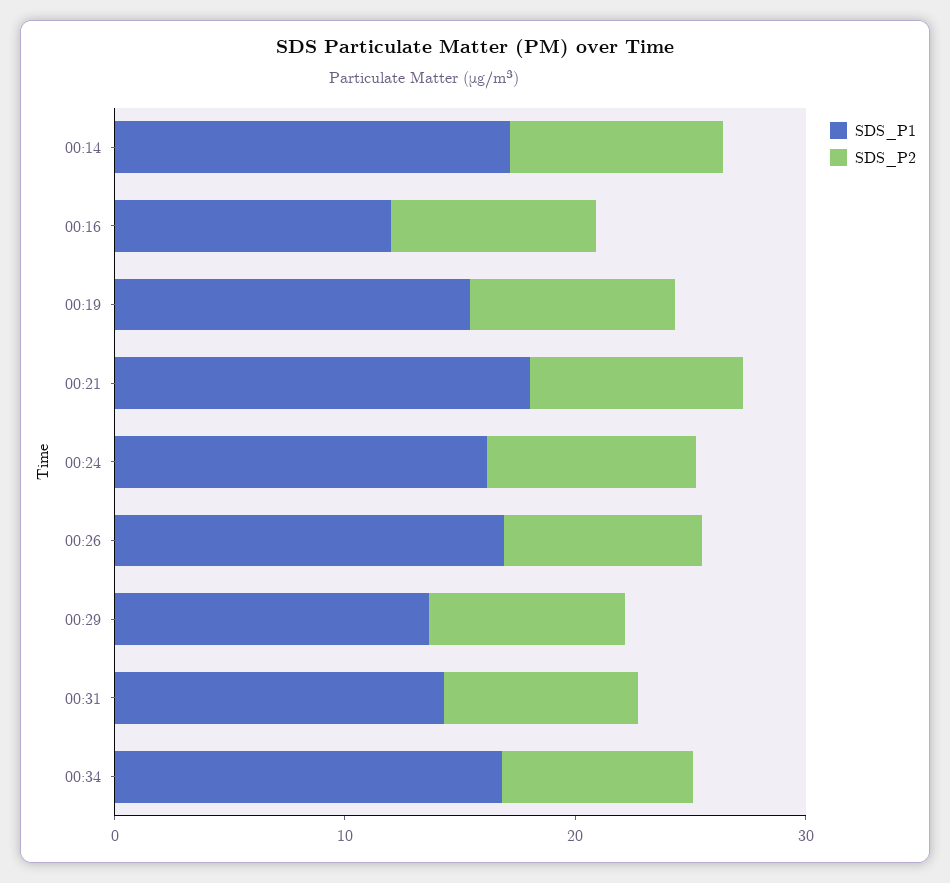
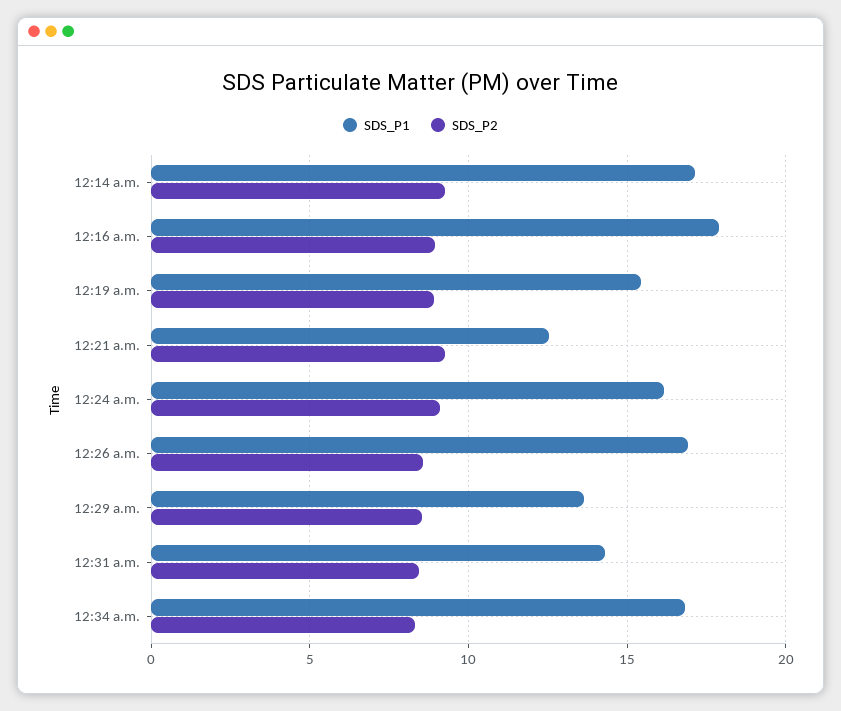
SDS_P1, 00:16: 12 -> 18
SDS_P1, 00:21: 18 -> 12.5

